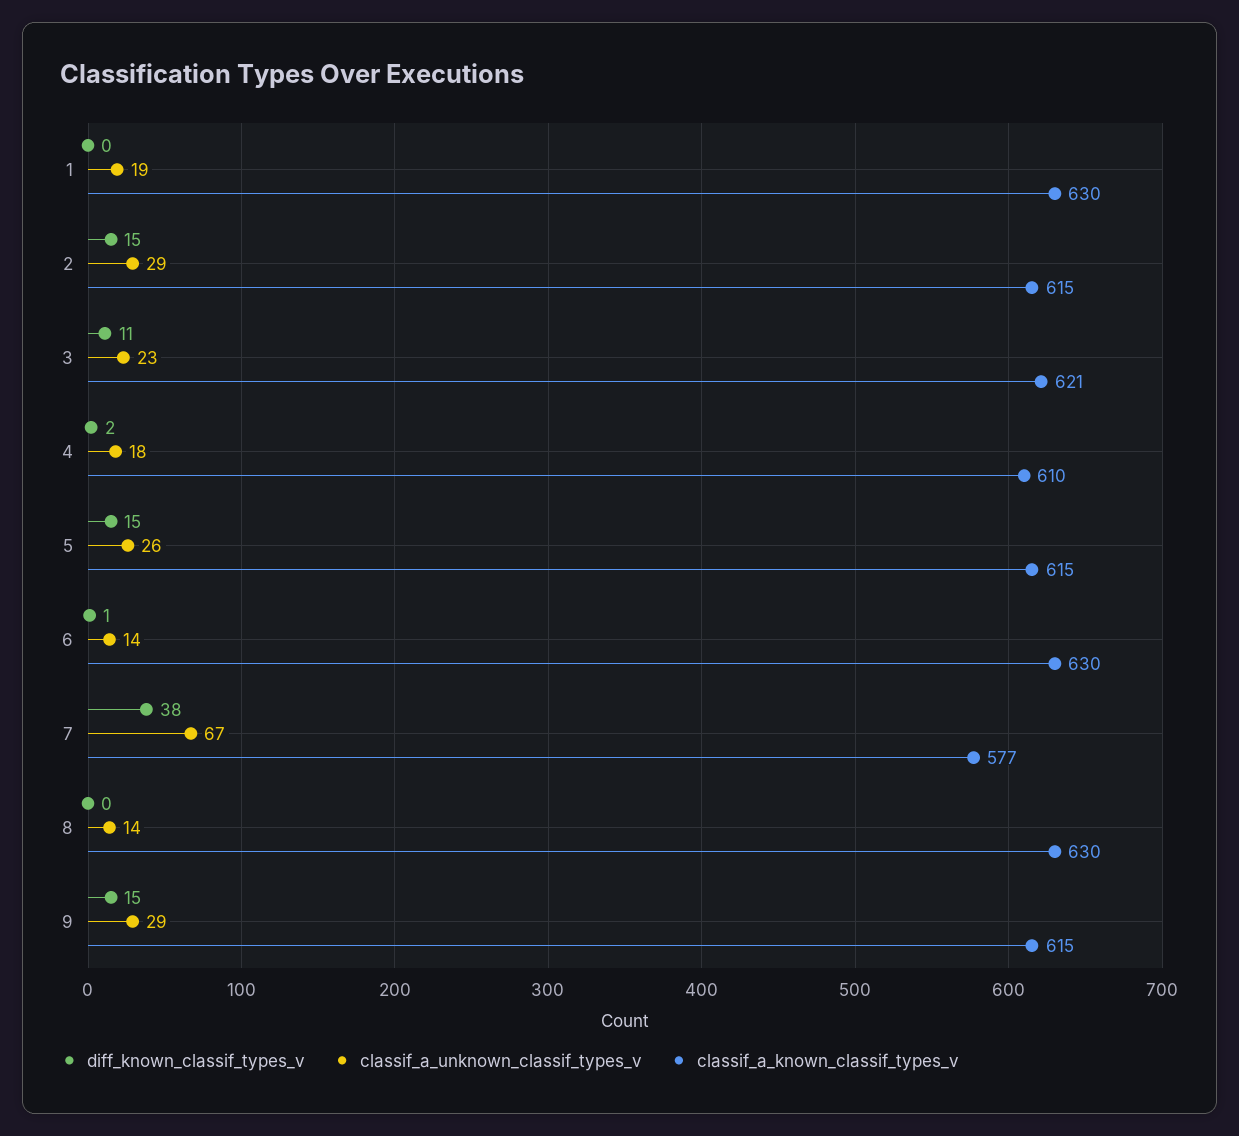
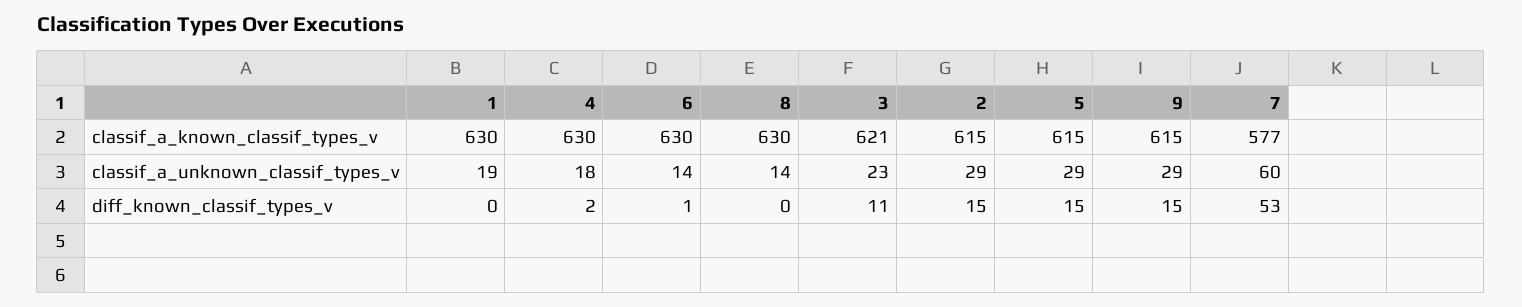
classif_a_known_classif_types_v, 4: 610 -> 630
classif_a_unknown_classif_types_v, 5: 26 -> 29
diff_known_classif_types_v, 7: 38 -> 53
classif_a_unknown_classif_types_v, 7: 67 -> 60

